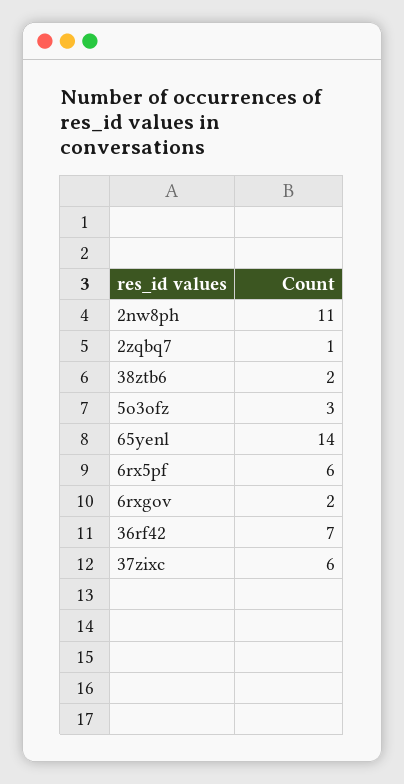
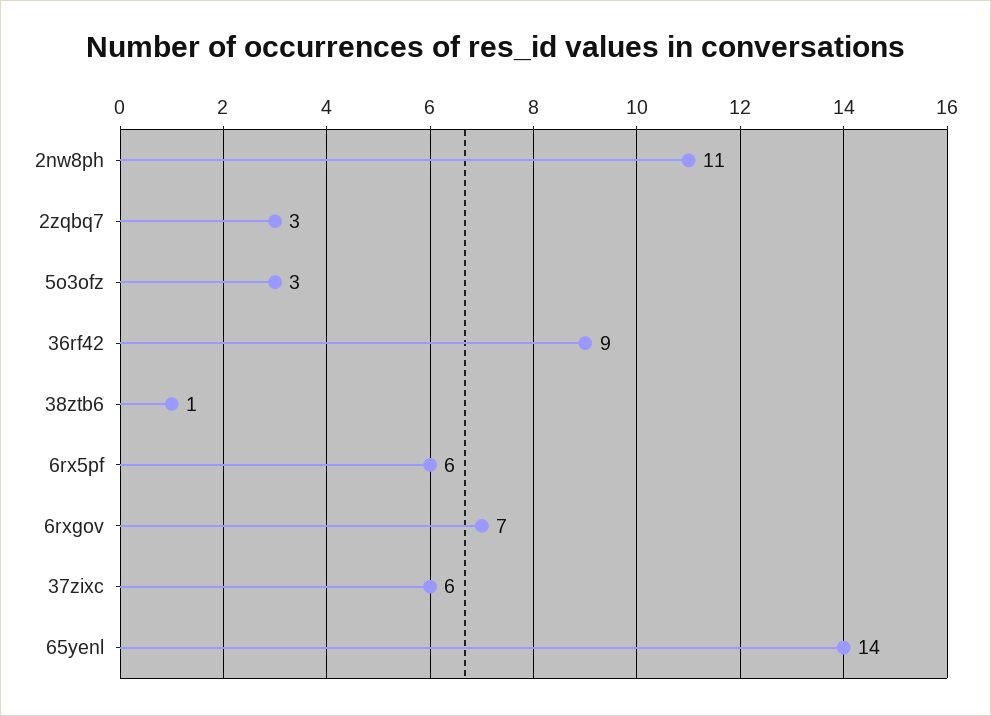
2zqbq7: 1 -> 3
38ztb6: 2 -> 1
6rxgov: 2 -> 7
36rf42: 7 -> 9

